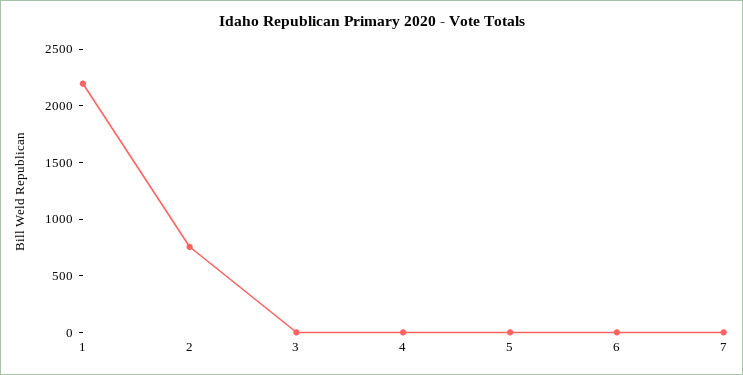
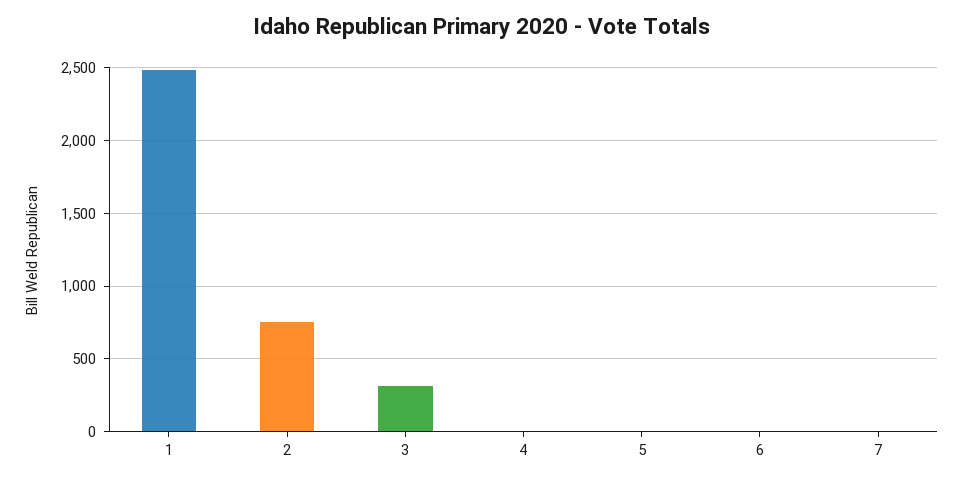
1: 2200 -> 2500
3: 0 -> 300

